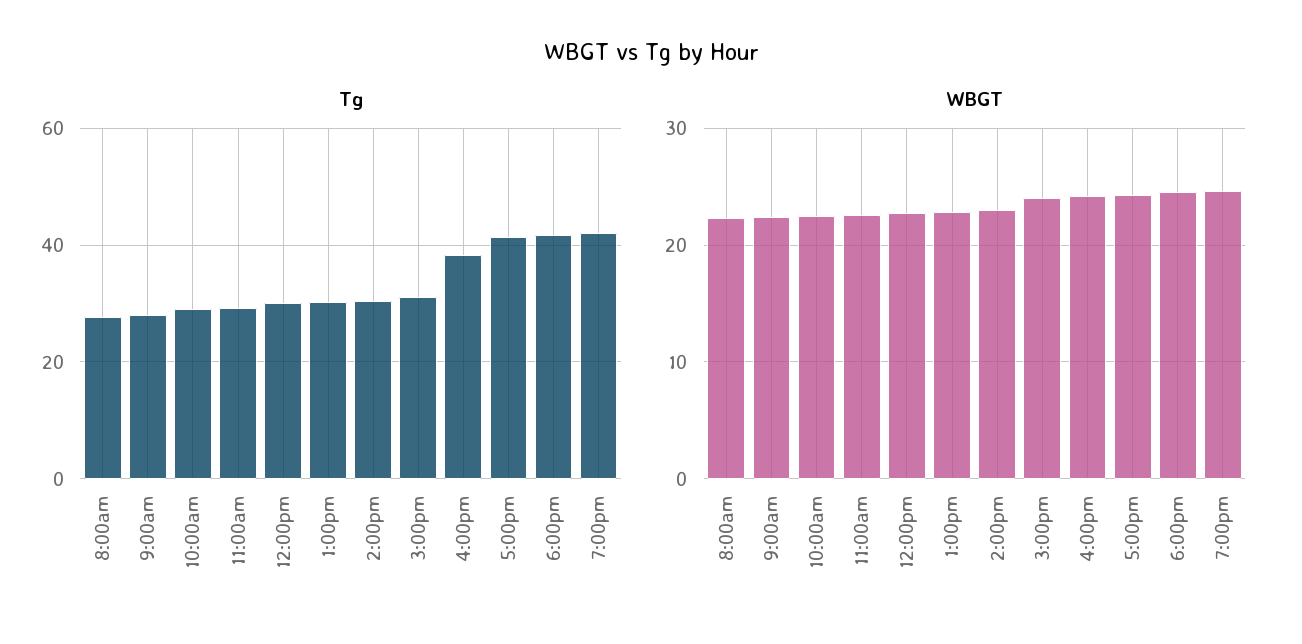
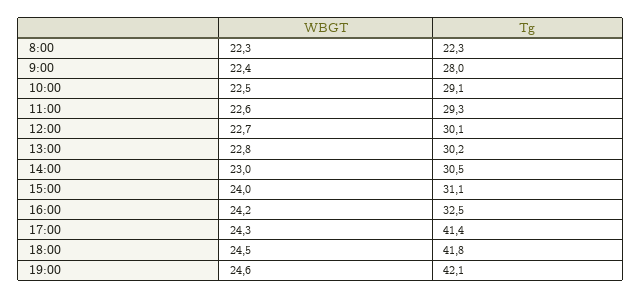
Tg, 8:00am: 28 -> 22.3
Tg, 4:00pm: 38 -> 32.5

